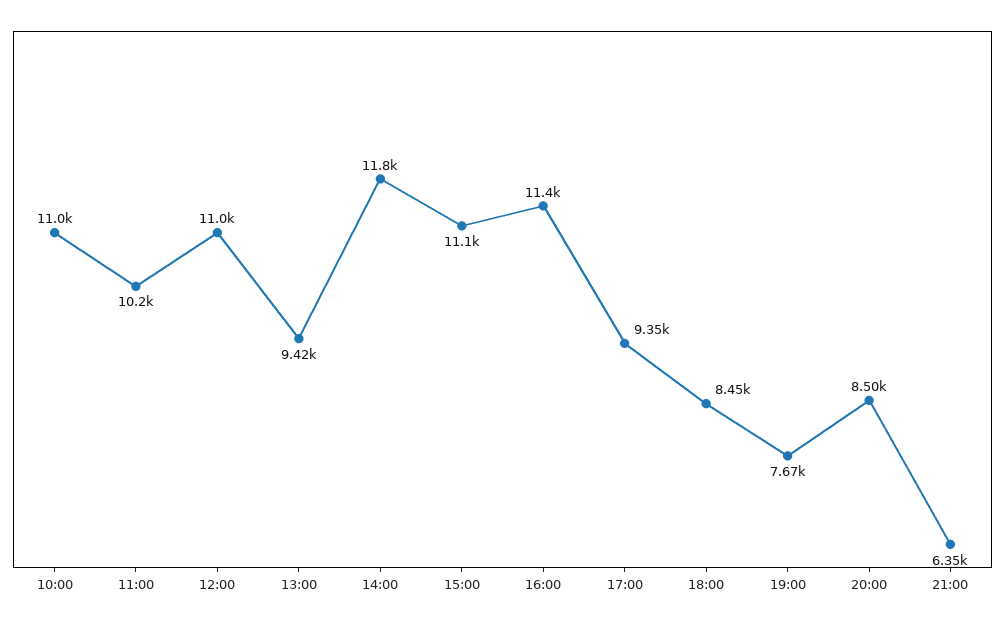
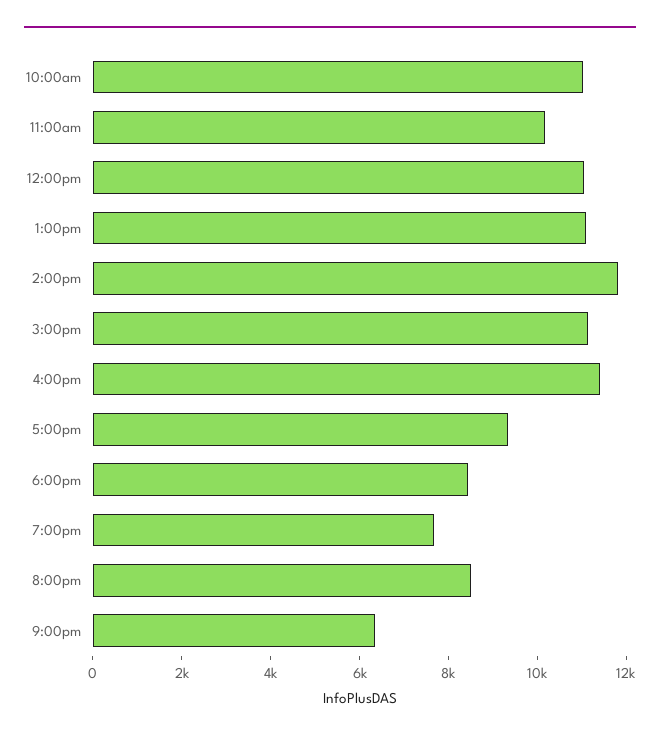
13:00: 9420 -> 11000

